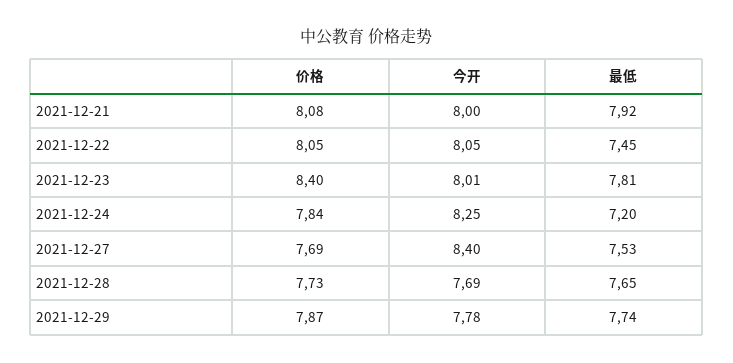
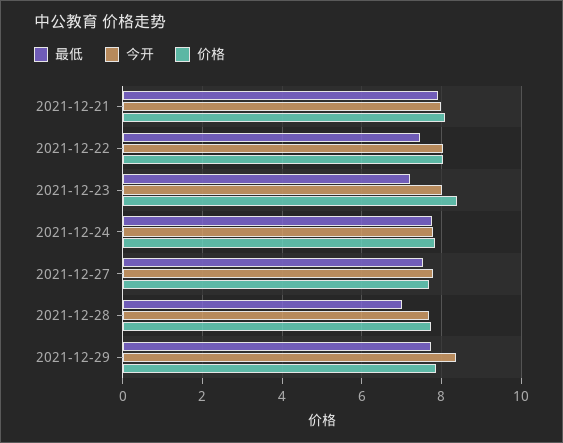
最低, 2021-12-23: 7.81 -> 7.2
今开, 2021-12-24: 8.25 -> 7.8
最低, 2021-12-24: 7.2 -> 7.8
今开, 2021-12-27: 8.4 -> 7.8
最低, 2021-12-28: 7.65 -> 7
今开, 2021-12-29: 7.78 -> 8.4

